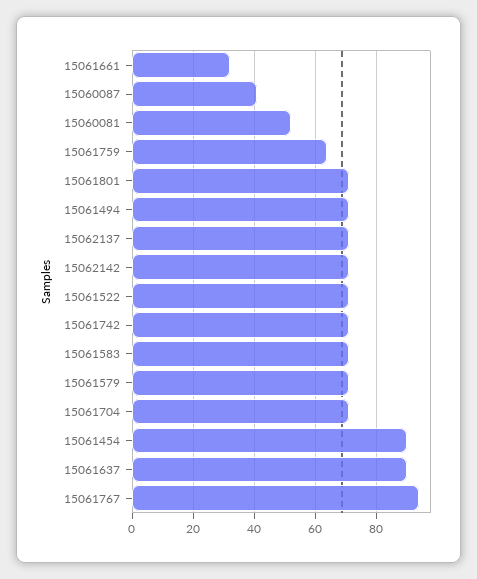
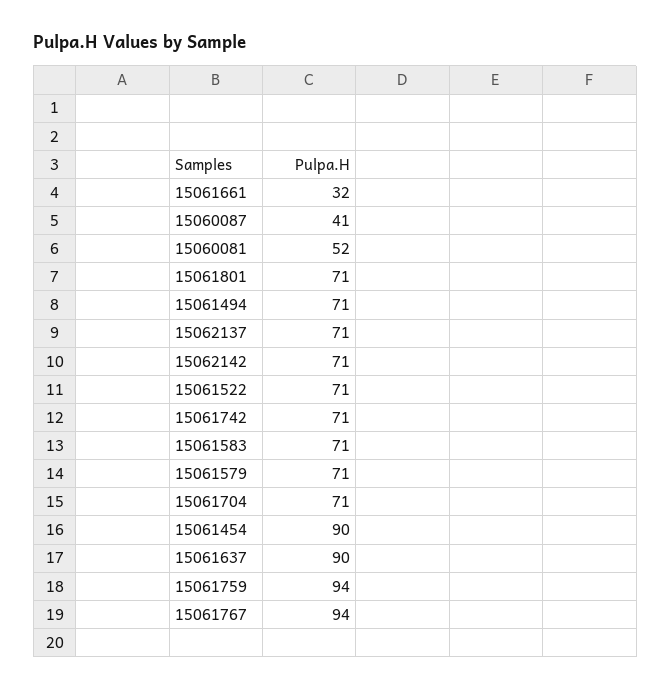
15061759: 65 -> 94

